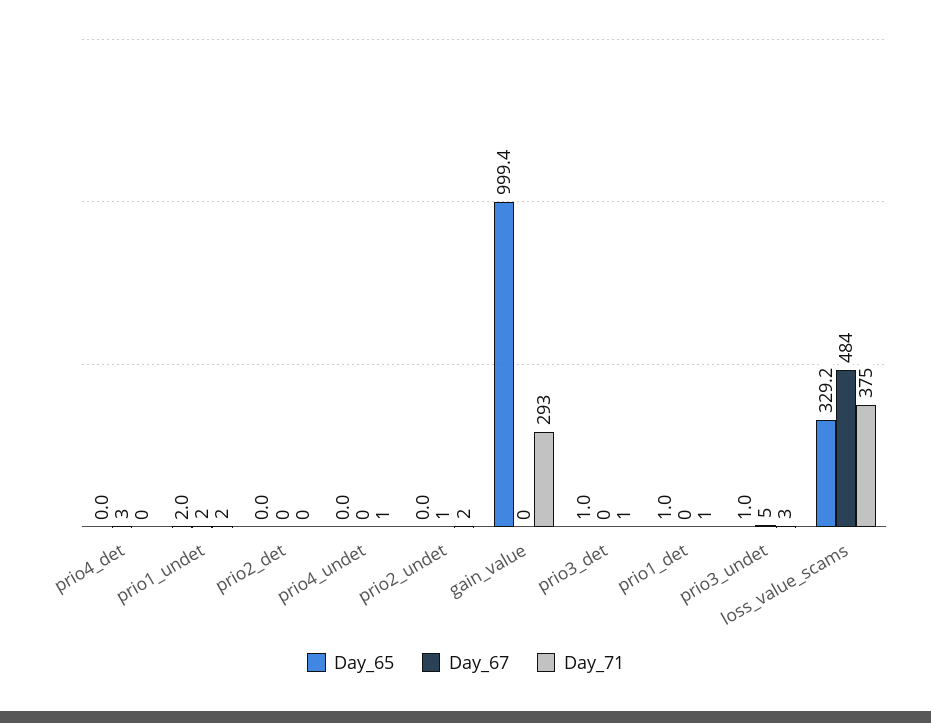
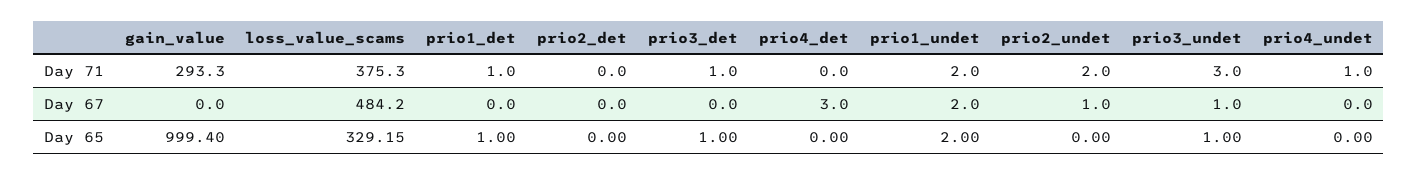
Day_67, prio3_undet: 5 -> 1

